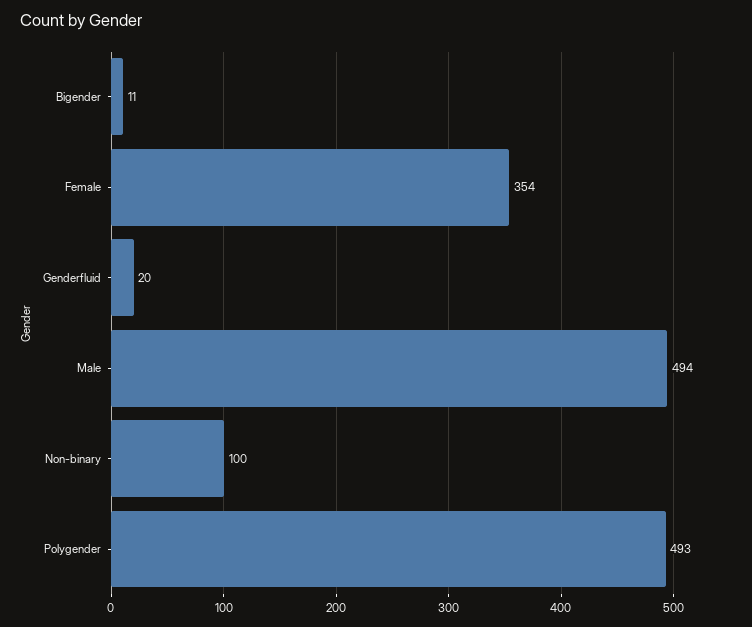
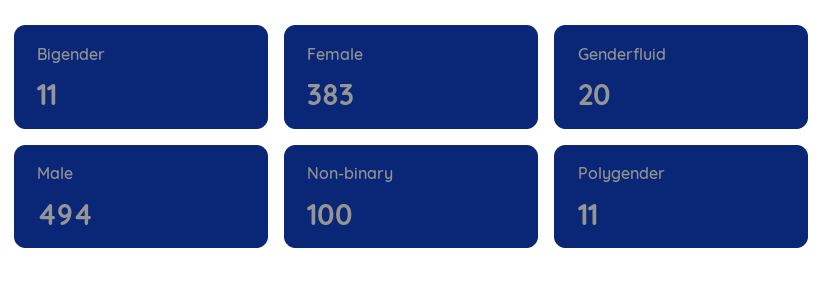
Female: 354 -> 383
Polygender: 493 -> 11

